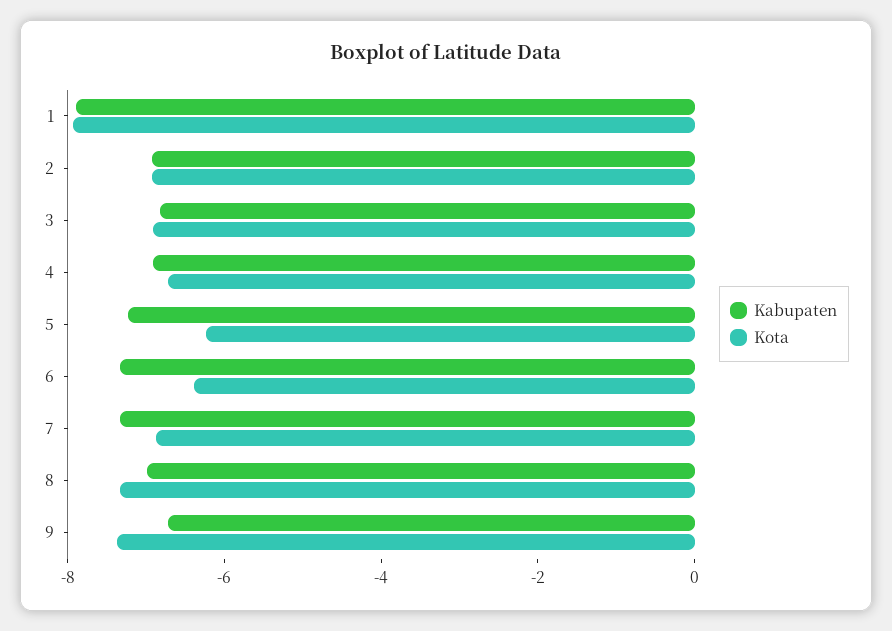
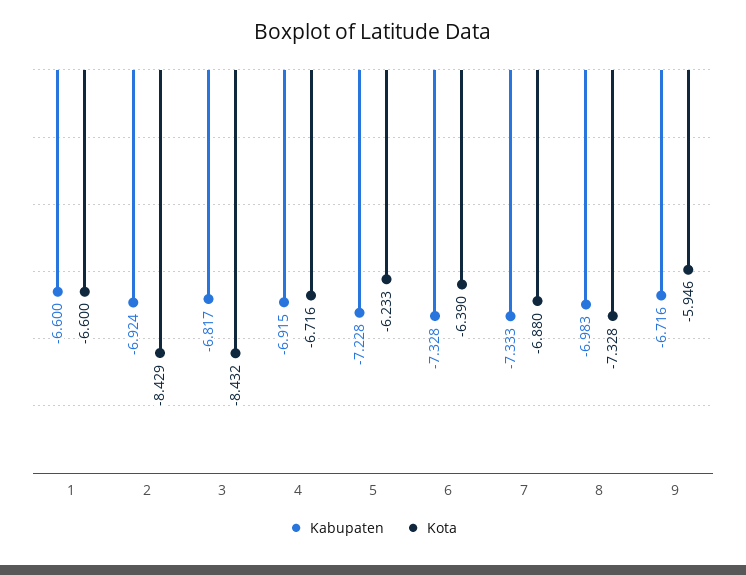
Kabupaten, 1: -8 -> -6.6
Kota, 1: -8 -> -6.6
Kota, 2: -7 -> -8.429
Kota, 3: -7 -> -8.432
Kota, 9: -7.5 -> -5.946

